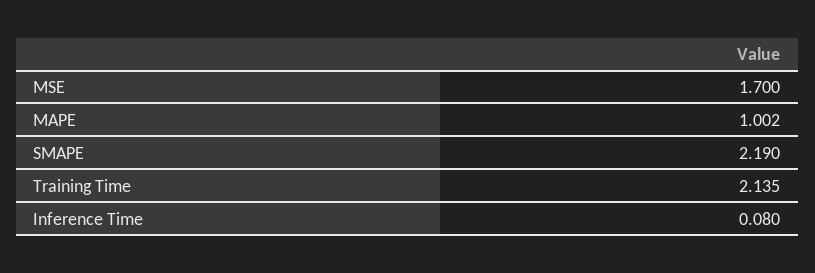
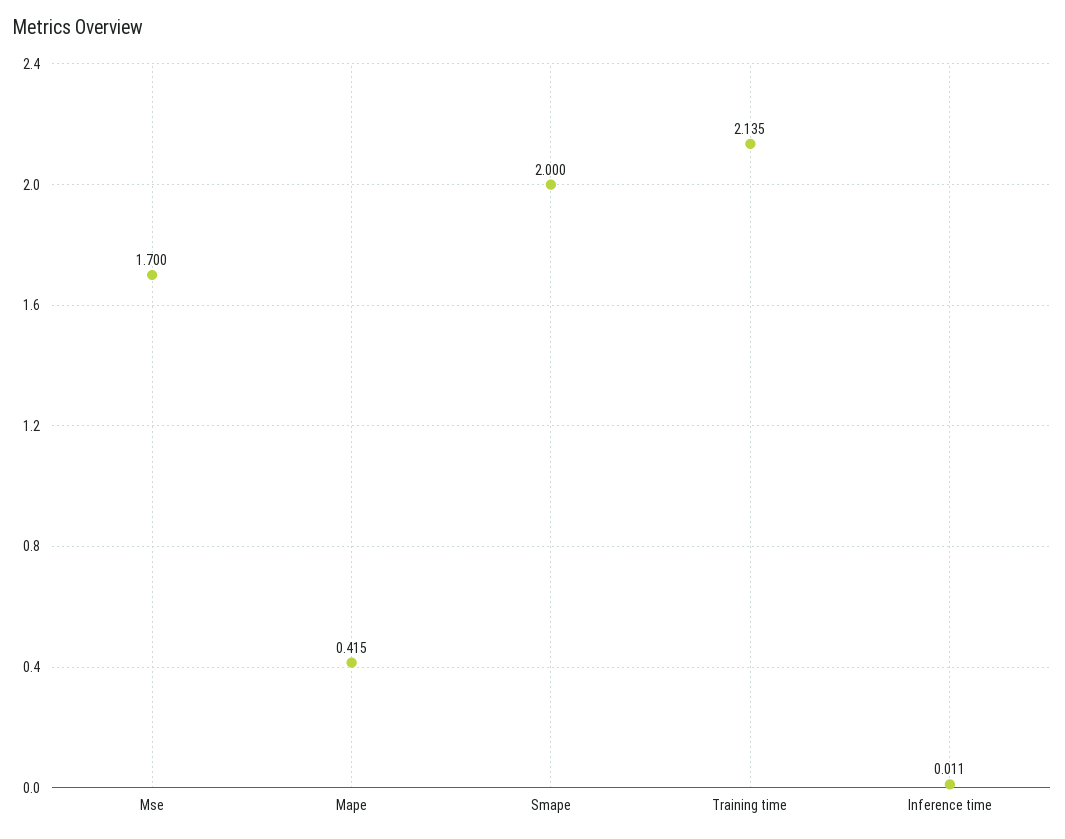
MAPE: 1.002 -> 0.415
SMAPE: 2.19 -> 2
Inference Time: 0.08 -> 0.011

